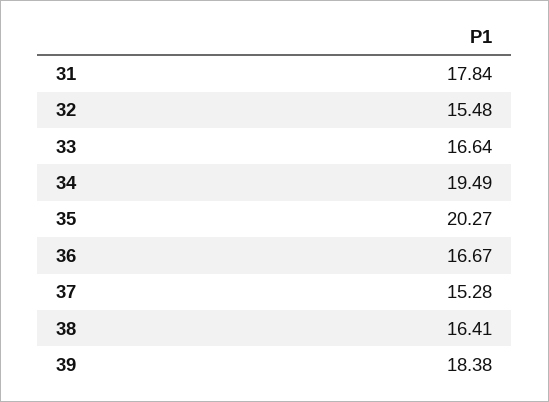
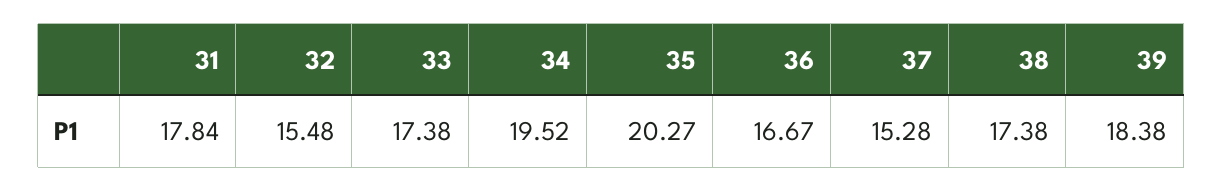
33: 16.64 -> 17.38
34: 19.49 -> 19.52
38: 16.41 -> 17.38

